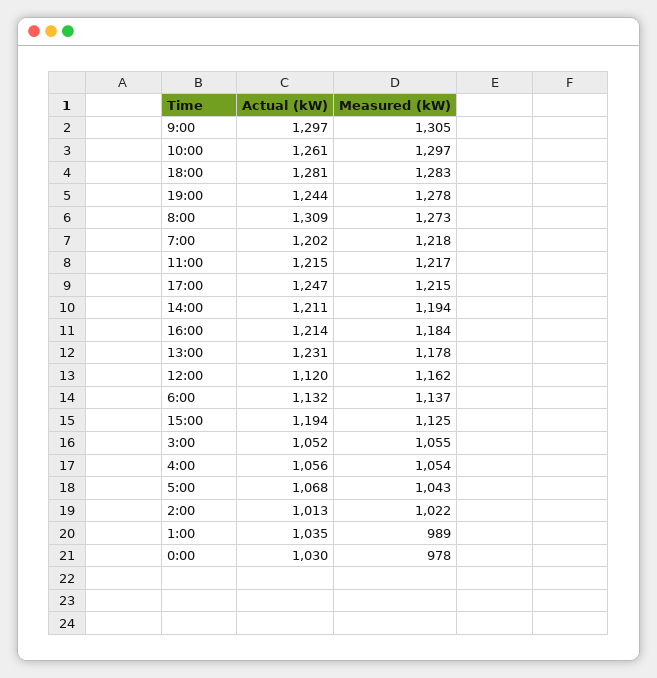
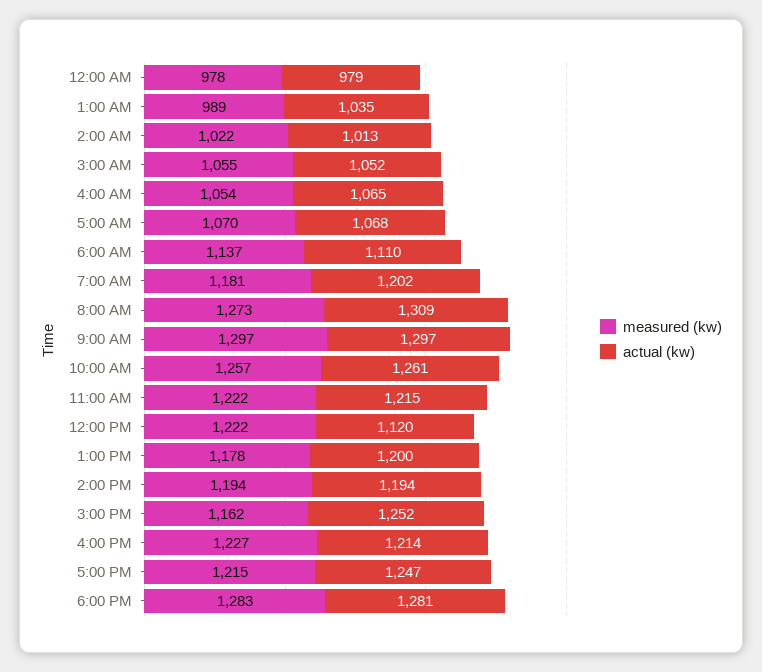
Measured (kW), 9:00: 1305 -> 1297
Measured (kW), 10:00: 1297 -> 1257
Actual (kW), 19:00: 1244 -> none
Measured (kW), 19:00: 1278 -> none
Measured (kW), 7:00: 1218 -> 1181
Measured (kW), 11:00: 1217 -> 1222
Actual (kW), 14:00: 1211 -> 1194
Measured (kW), 16:00: 1184 -> 1227
Actual (kW), 13:00: 1231 -> 1200
Measured (kW), 12:00: 1162 -> 1222
Actual (kW), 6:00: 1132 -> 1110
Actual (kW), 15:00: 1194 -> 1252
Measured (kW), 15:00: 1125 -> 1162
Actual (kW), 4:00: 1056 -> 1065
Measured (kW), 5:00: 1043 -> 1070
Actual (kW), 0:00: 1030 -> 979

